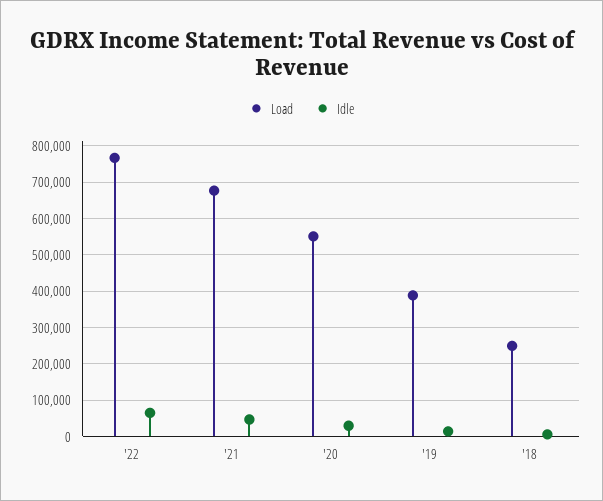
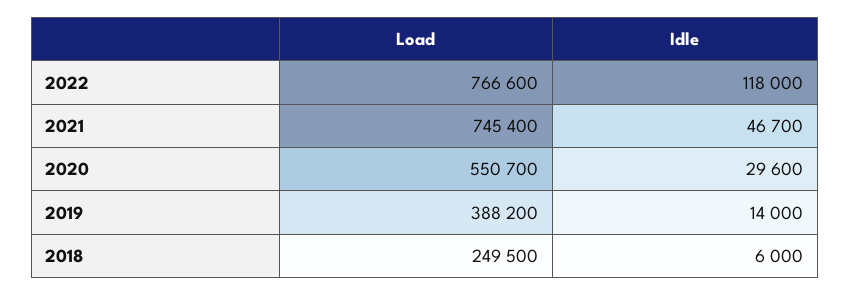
Idle, '22: 60000 -> 118000
Load, '21: 680000 -> 745400

